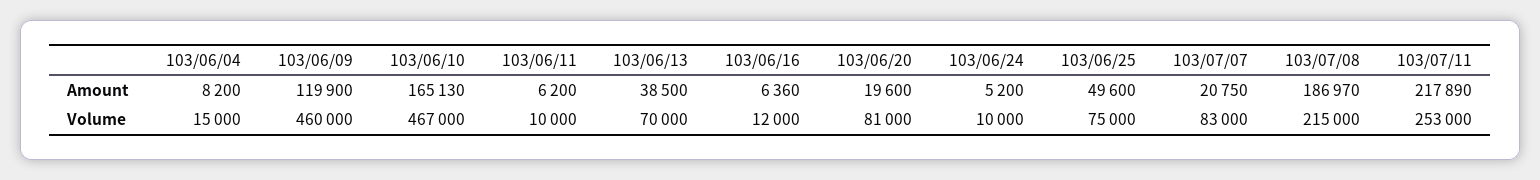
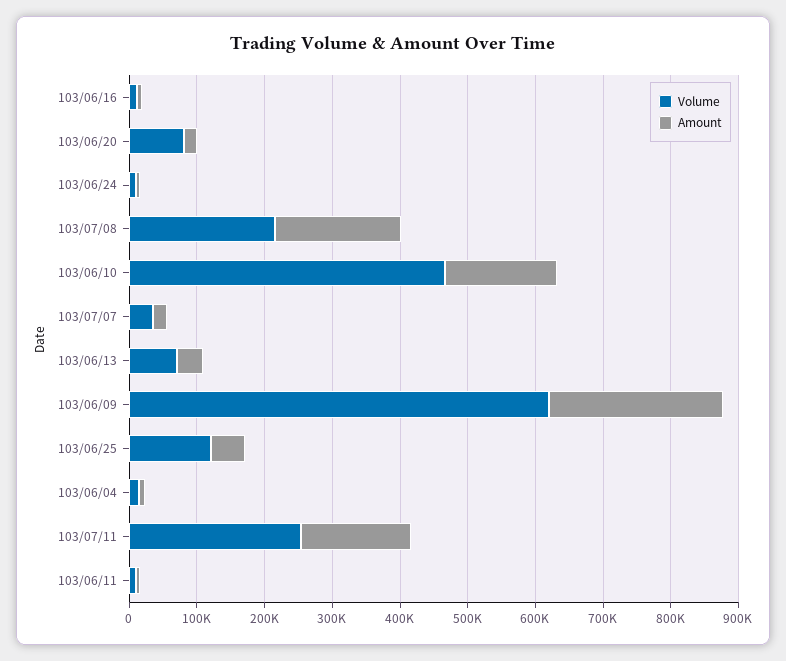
Amount, 103/06/09: 119900 -> 260000
Amount, 103/07/11: 217890 -> 160000
Volume, 103/06/09: 460000 -> 620000
Volume, 103/06/25: 75000 -> 120000
Volume, 103/07/07: 83000 -> 40000

